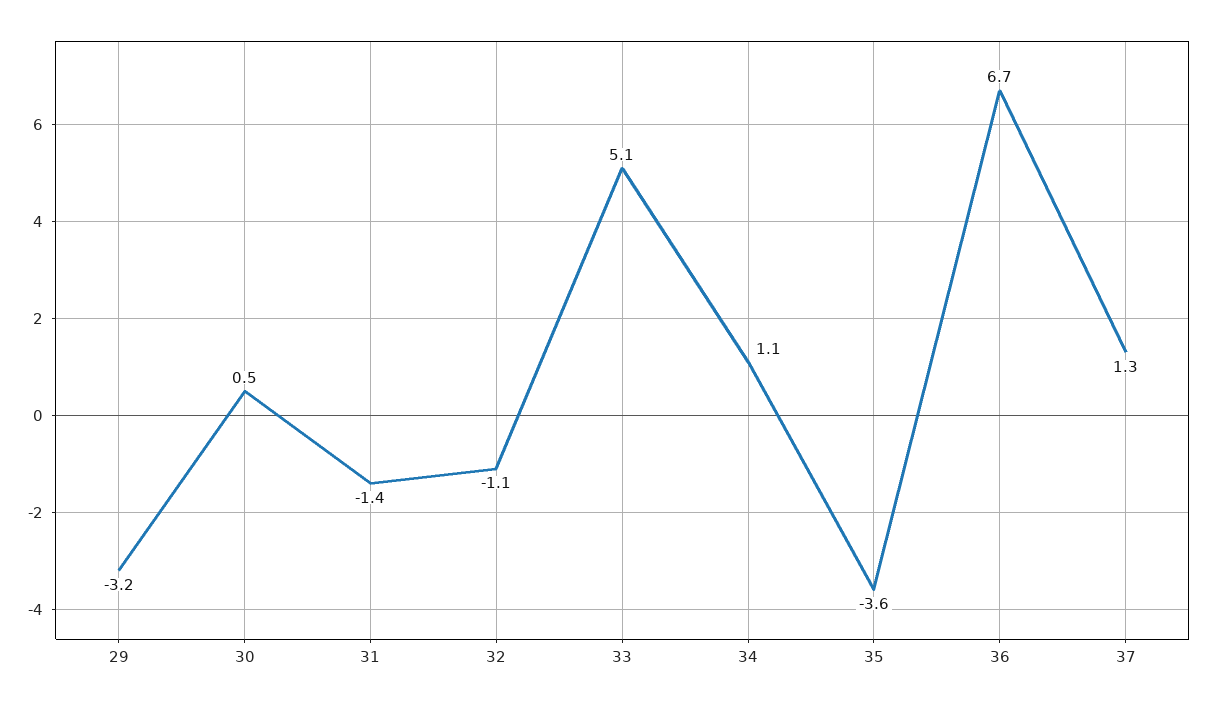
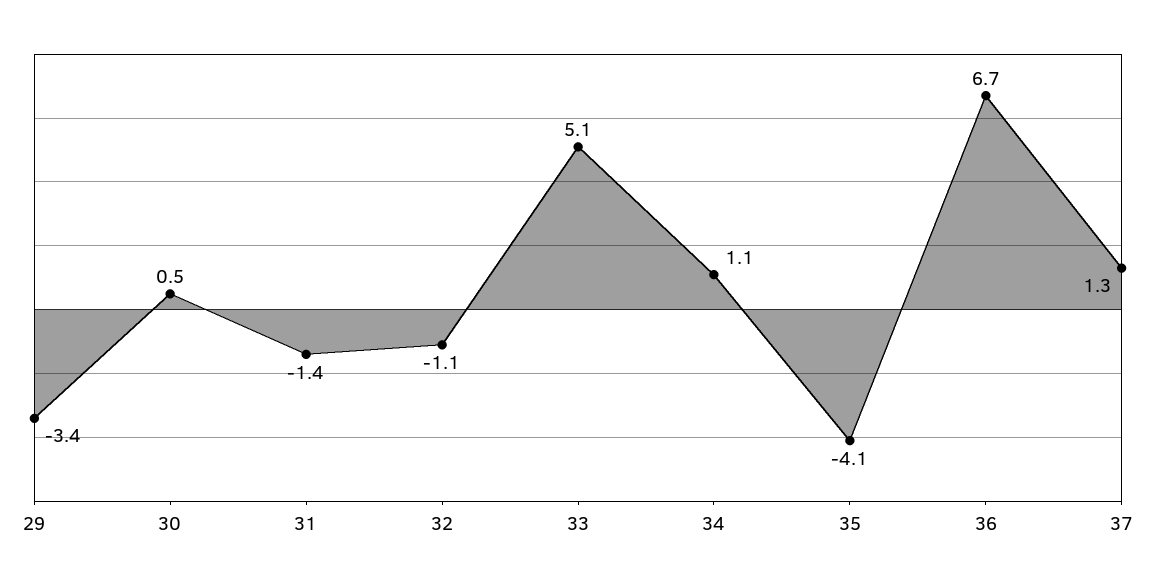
29: -3.2 -> -3.4
35: -3.6 -> -4.1

